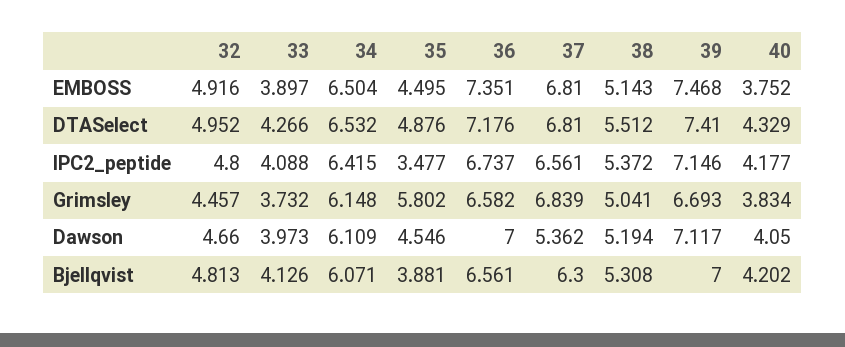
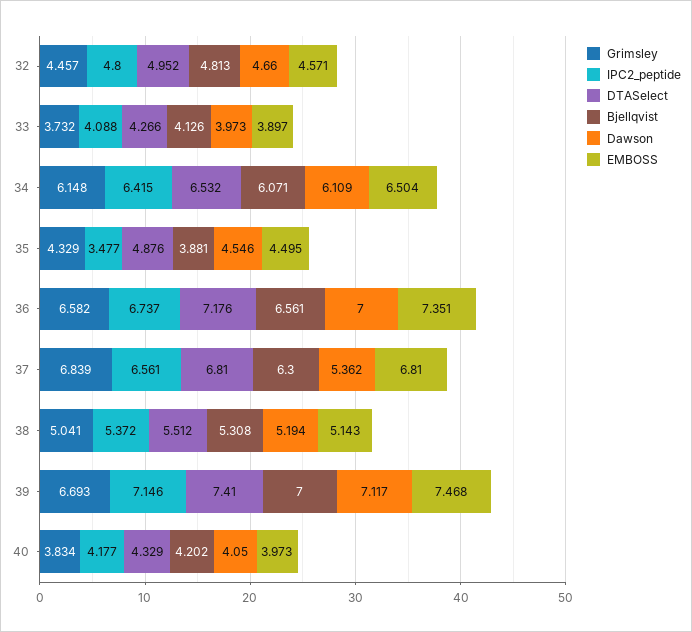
EMBOSS, 32: 4.916 -> 4.571
EMBOSS, 40: 3.752 -> 3.973
Grimsley, 35: 5.802 -> 4.329

